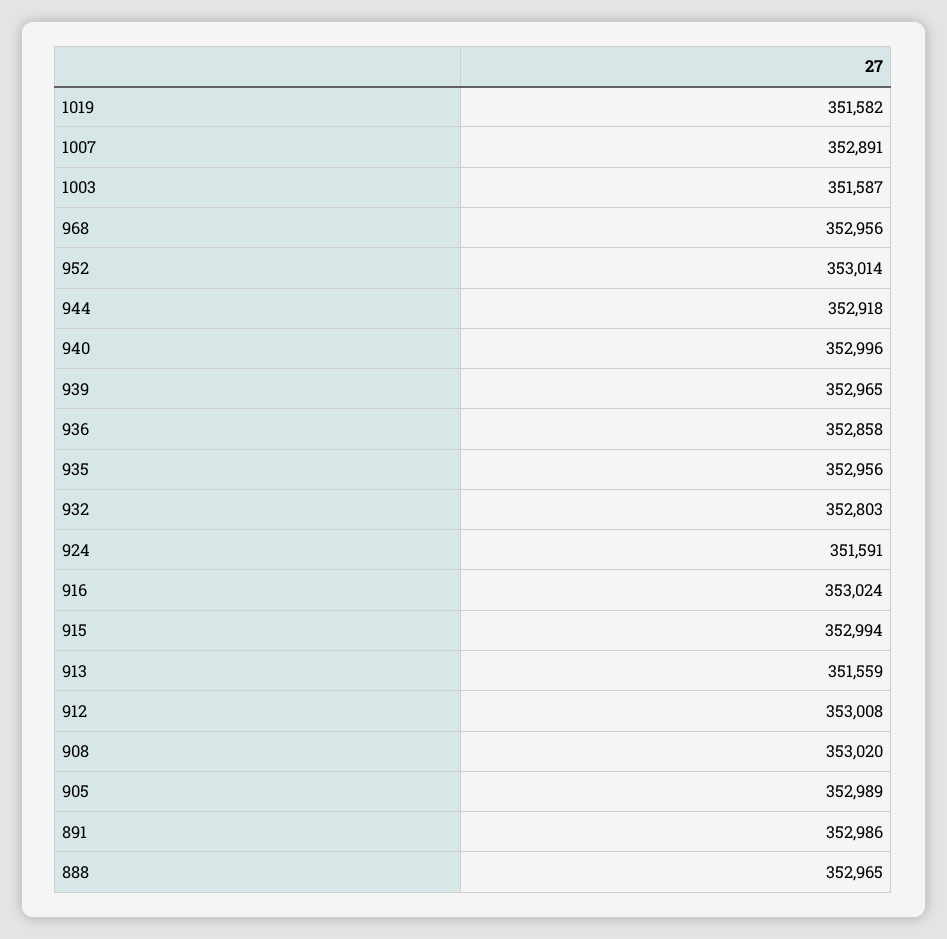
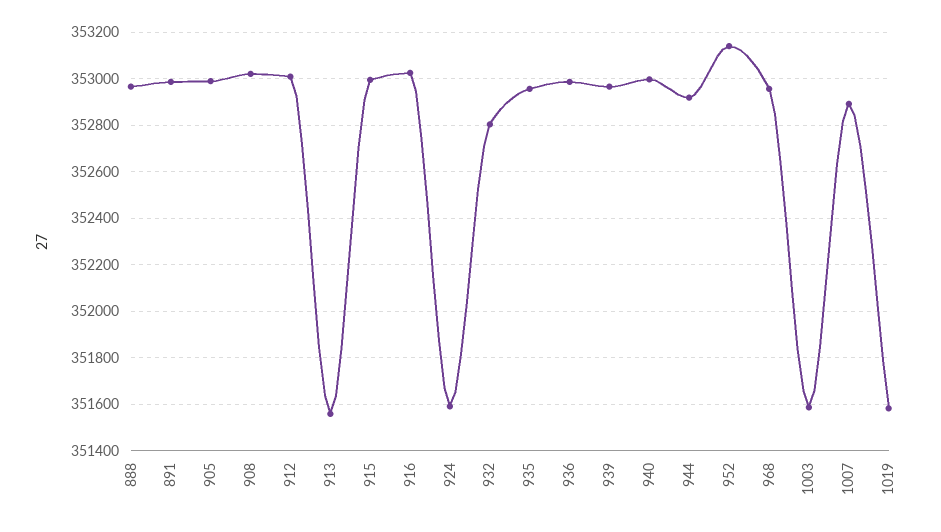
952: 353014 -> 353150
936: 352858 -> 353000

